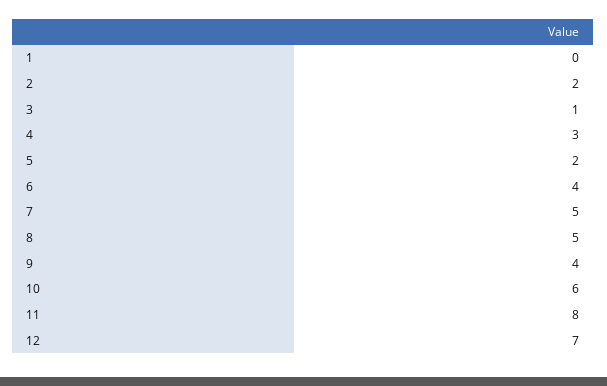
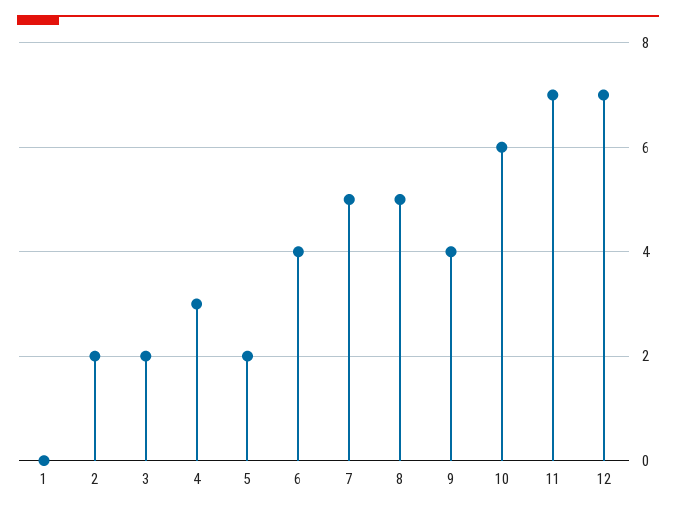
3: 1 -> 2
11: 8 -> 7

